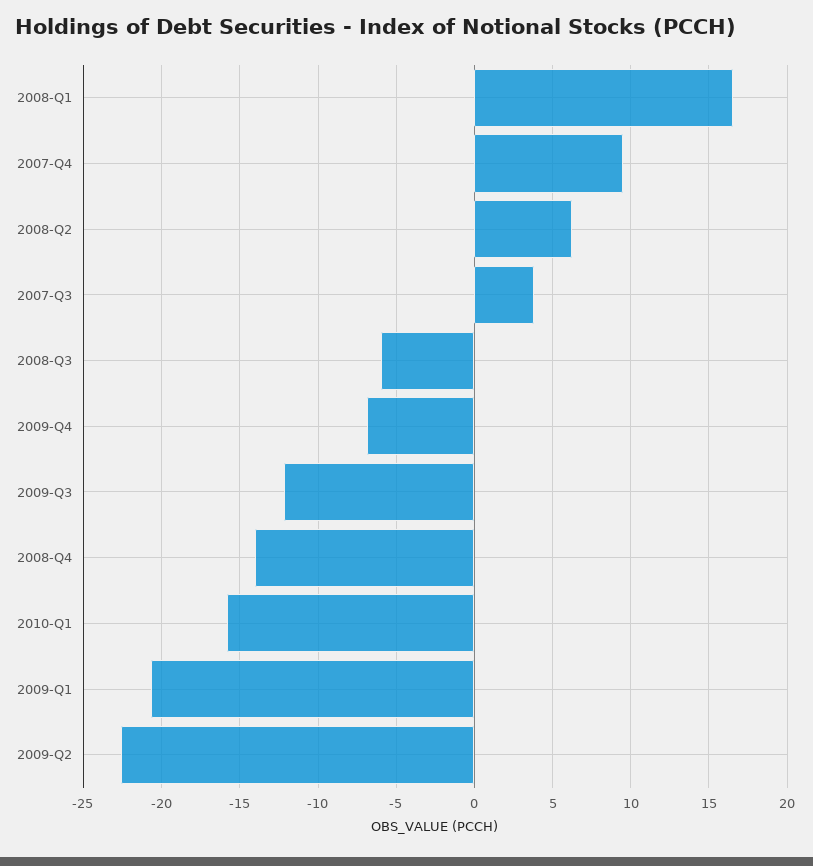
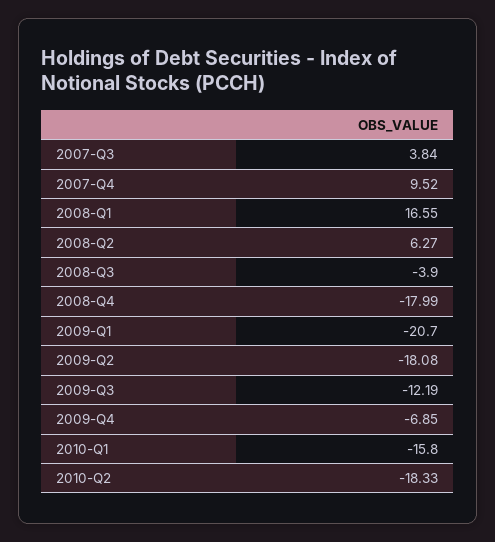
2008-Q3: -6 -> -3.9
2008-Q4: -14 -> -17.99
2009-Q2: -22.5 -> -18.08
2010-Q2: none -> -18.33

